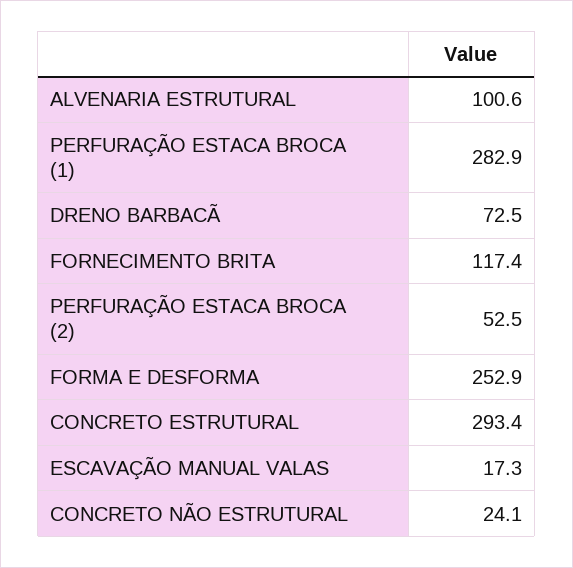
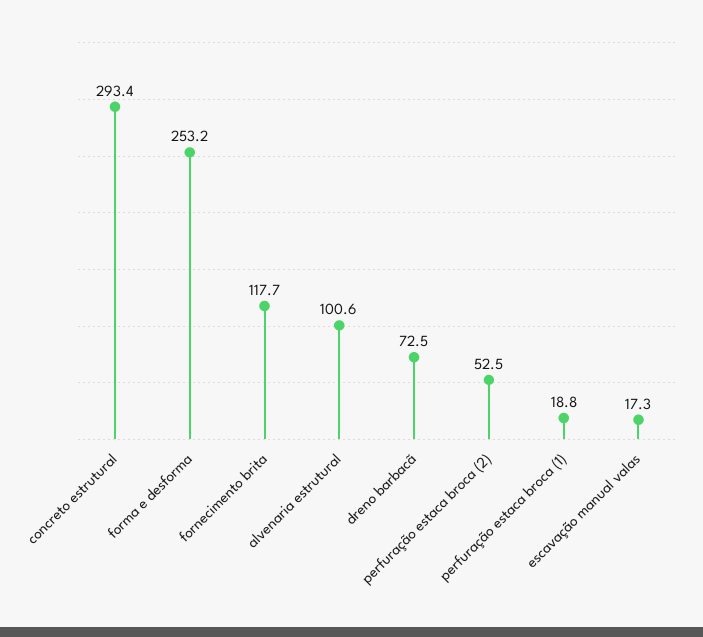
PERFURAÇÃO ESTACA BROCA (1): 282.9 -> 18.8
FORNECIMENTO BRITA: 117.4 -> 117.7
FORMA E DESFORMA: 252.9 -> 253.2
CONCRETO NÃO ESTRUTURAL: 24.1 -> none

